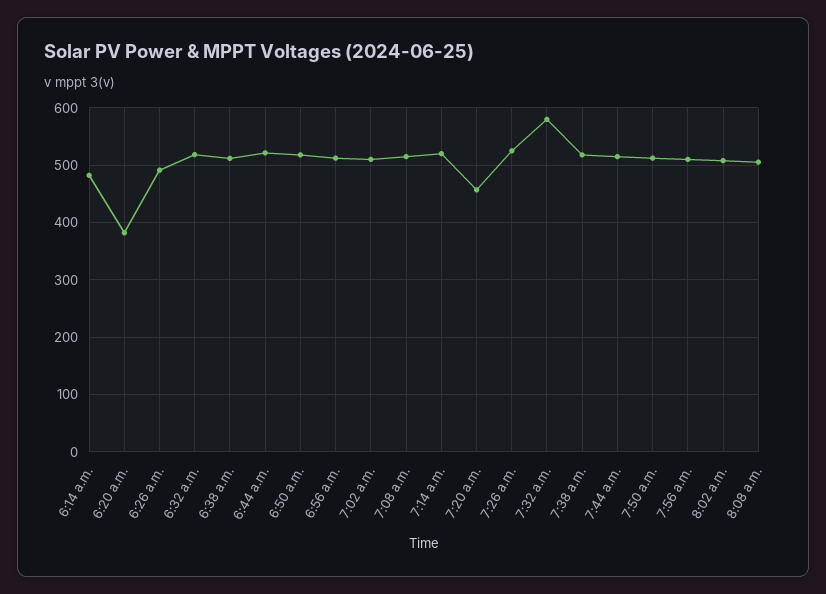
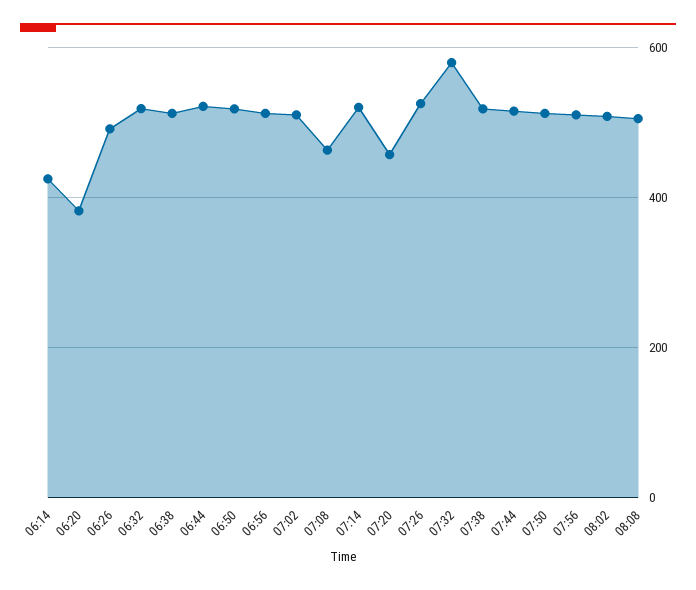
6:14 a.m.: 480 -> 420
7:08 a.m.: 520 -> 460

